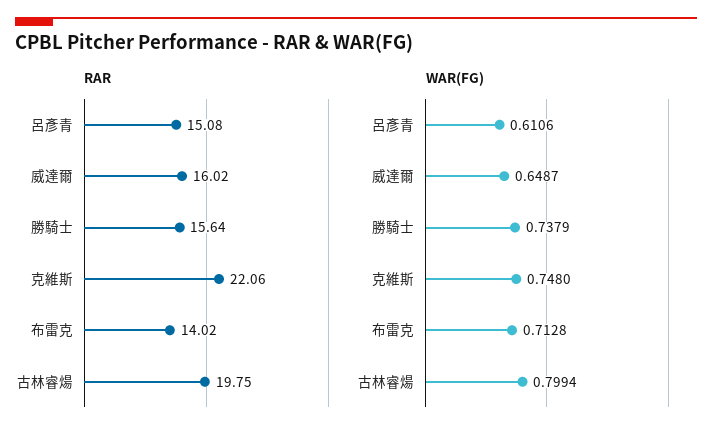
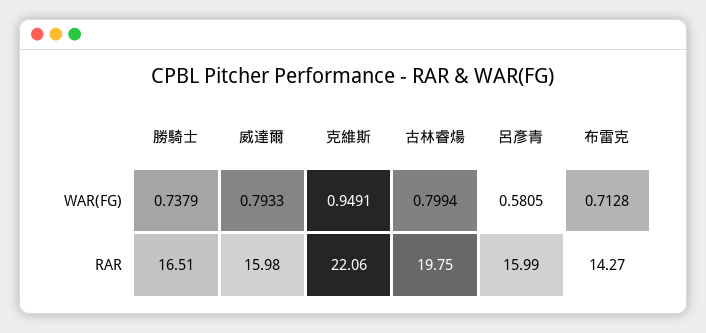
RAR, 呂彥青: 15.08 -> 15.99
RAR, 威達爾: 16.02 -> 15.98
RAR, 勝騎士: 15.64 -> 16.51
RAR, 布雷克: 14.02 -> 14.27
WAR(FG), 呂彥青: 0.6106 -> 0.5805
WAR(FG), 威達爾: 0.6487 -> 0.7933
WAR(FG), 克維斯: 0.748 -> 0.9491

